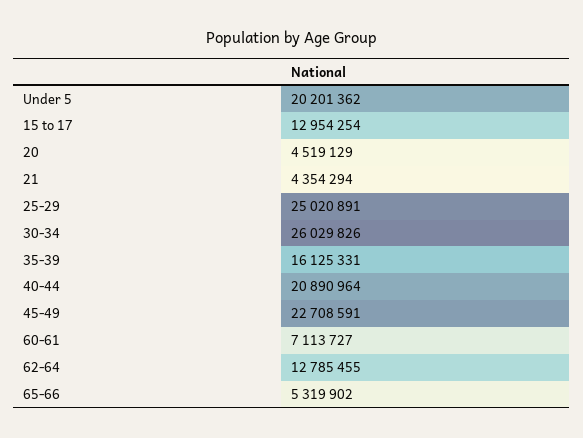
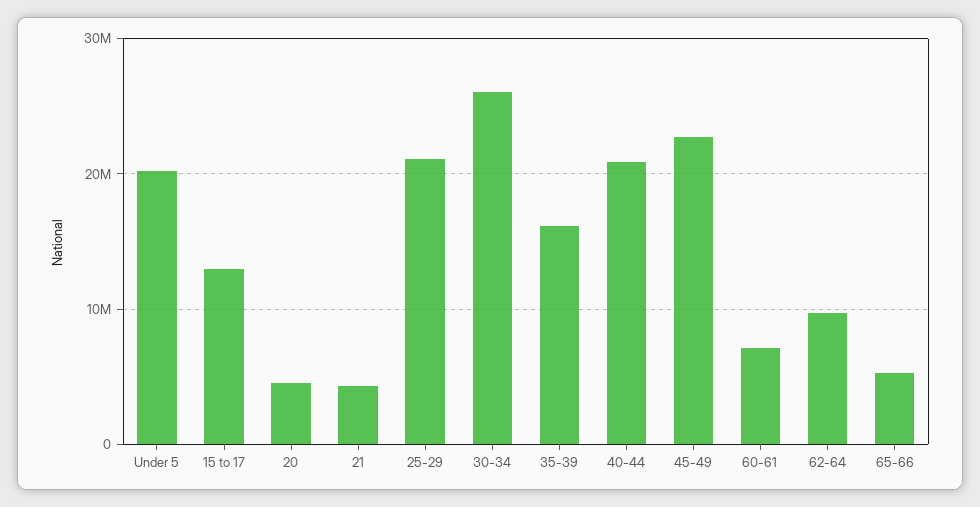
25-29: 25020891 -> 21000000
62-64: 12785455 -> 10000000

